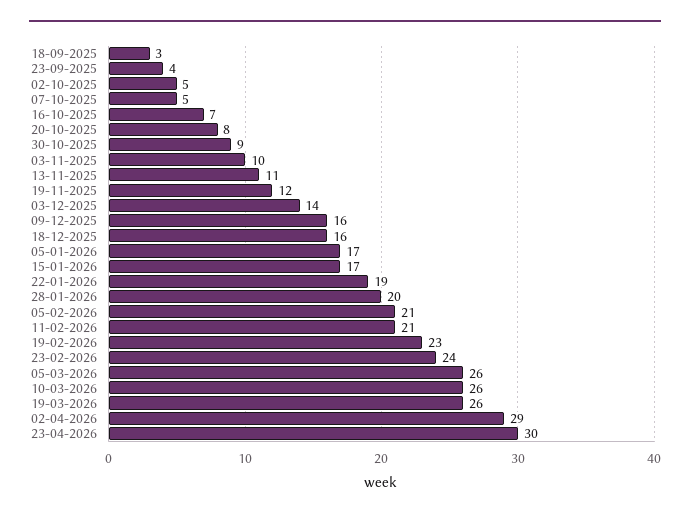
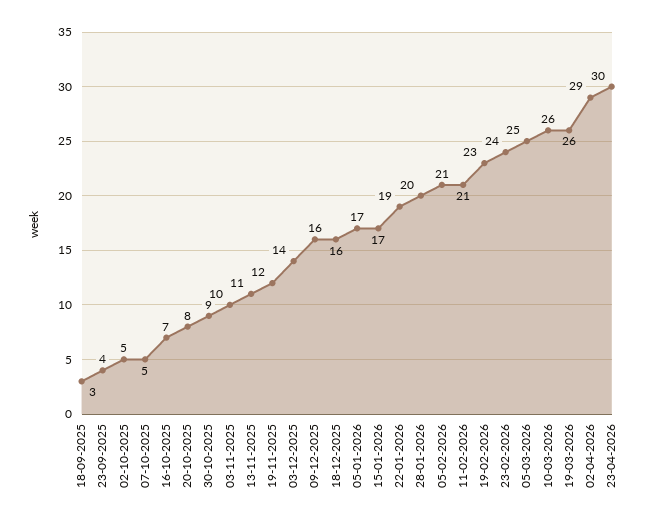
05-03-2026: 26 -> 25

